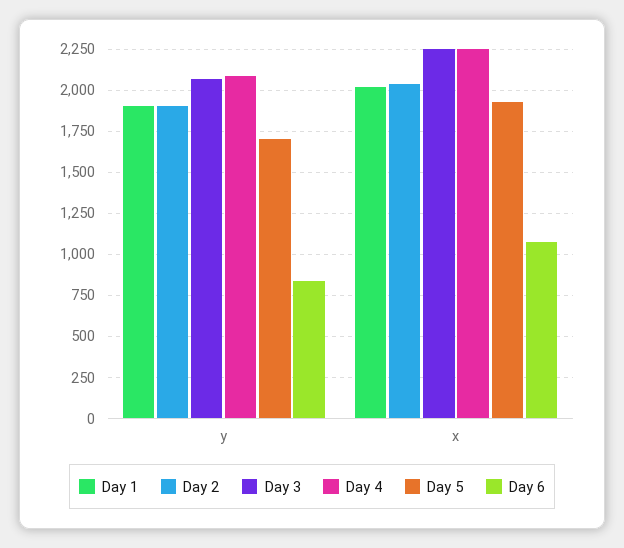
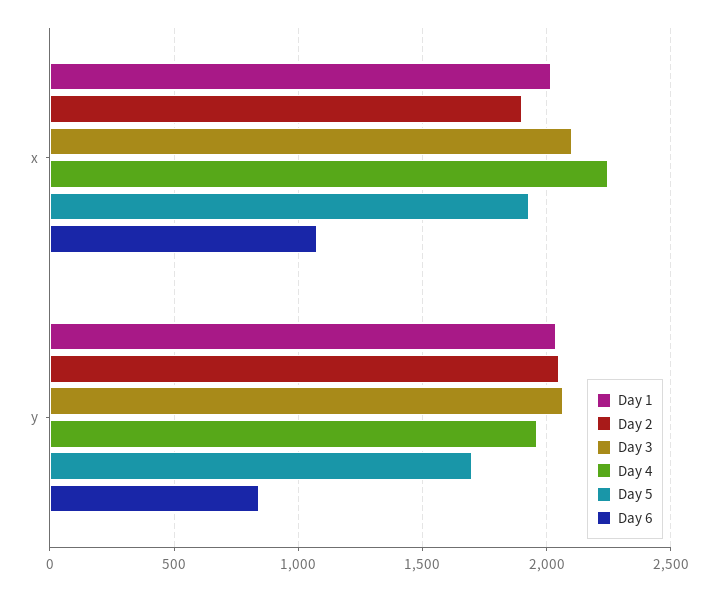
Day 1, y: 1900 -> 2050
Day 2, y: 1900 -> 2050
Day 4, y: 2100 -> 1950
Day 2, x: 2050 -> 1900
Day 3, x: 2250 -> 2100

